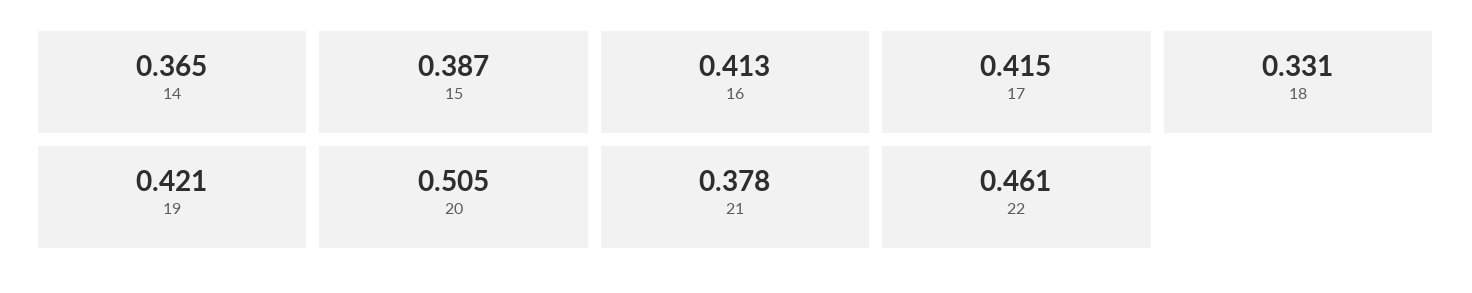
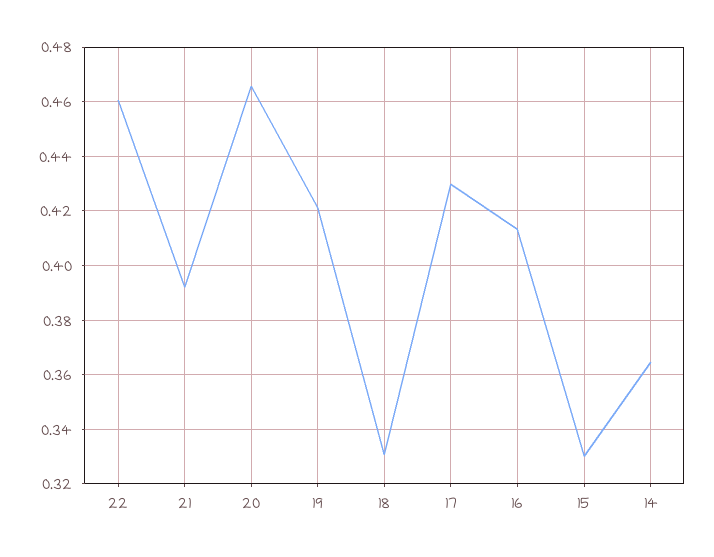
15: 0.387 -> 0.33
17: 0.415 -> 0.43
20: 0.505 -> 0.465
21: 0.378 -> 0.3925

